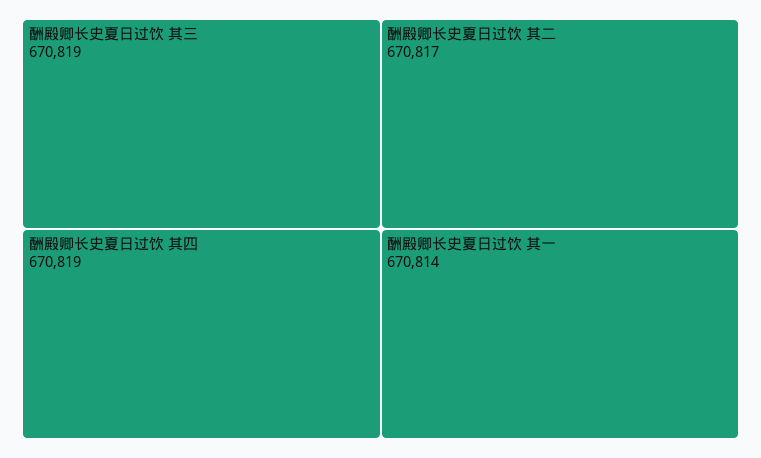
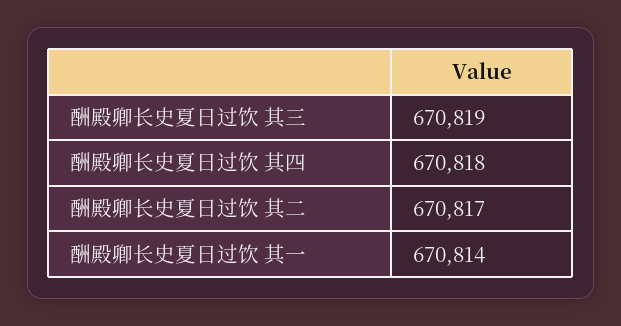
酬殿卿长史夏日过饮 其四: 670819 -> 670818

